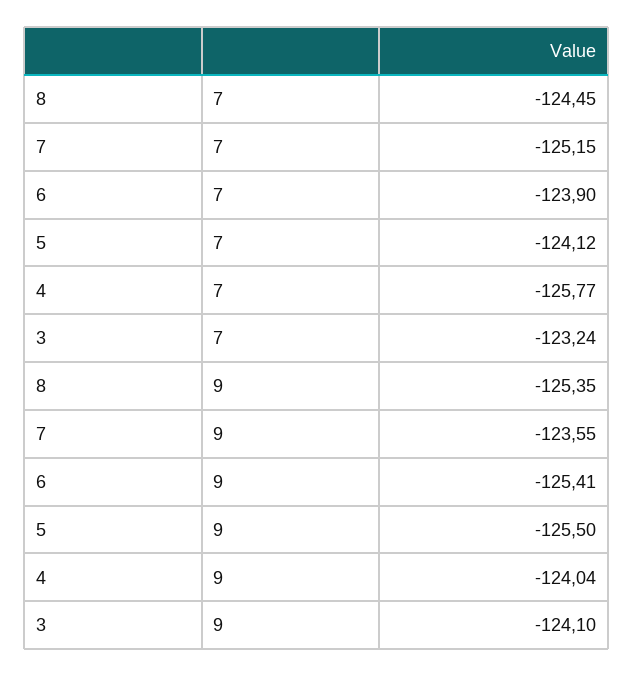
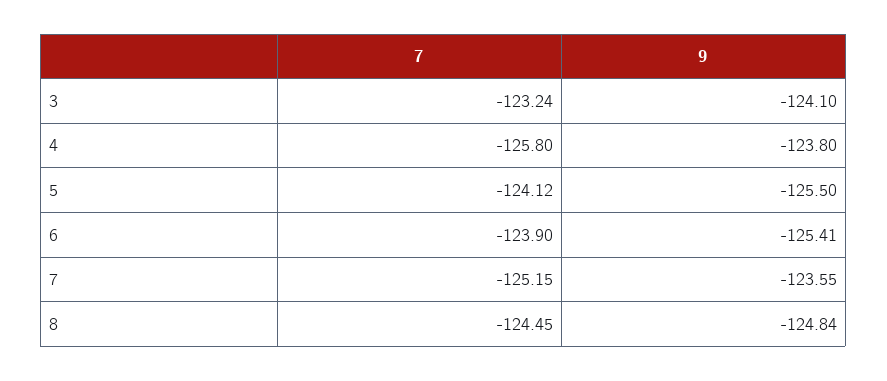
4, 7: -125.77 -> -125.8
8, 9: -125.35 -> -124.84
4, 9: -124.04 -> -123.8

